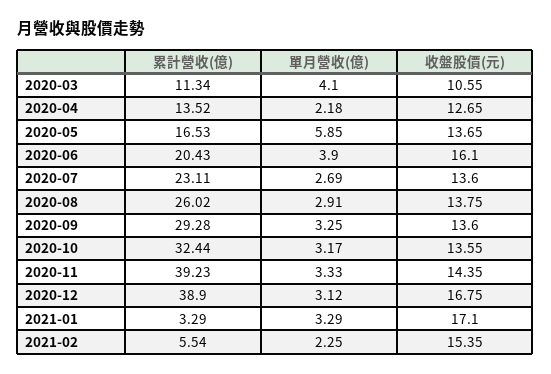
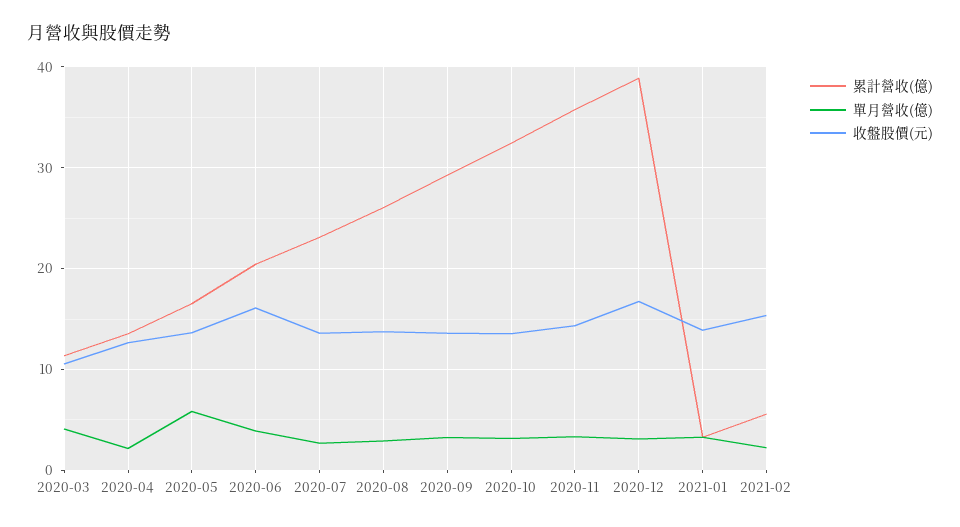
累計營收(億), 2020-11: 39.23 -> 36
收盤股價(元), 2021-01: 17.1 -> 14

